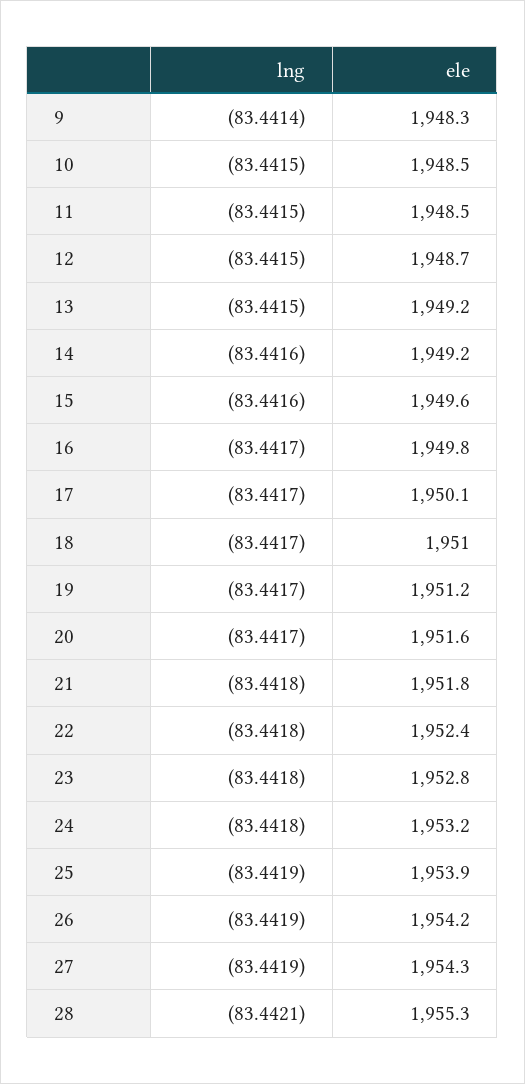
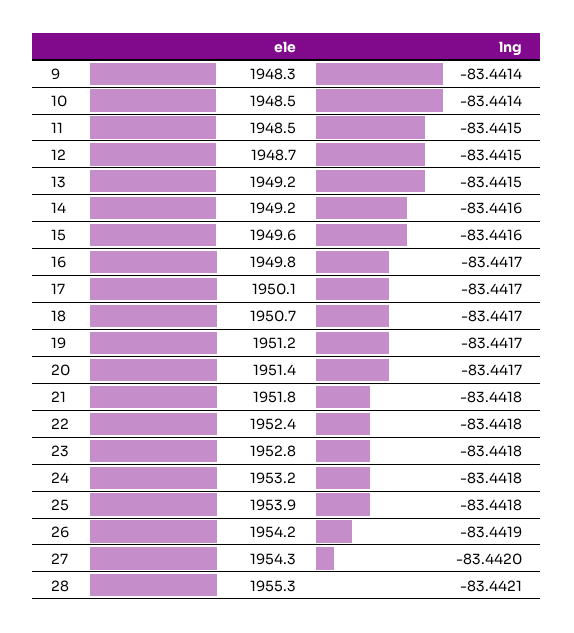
lng, 10: -83.4415 -> -83.4414
ele, 18: 1951 -> 1950.7
ele, 20: 1951.6 -> 1951.4
lng, 25: -83.4419 -> -83.4418
lng, 27: -83.4419 -> -83.442

